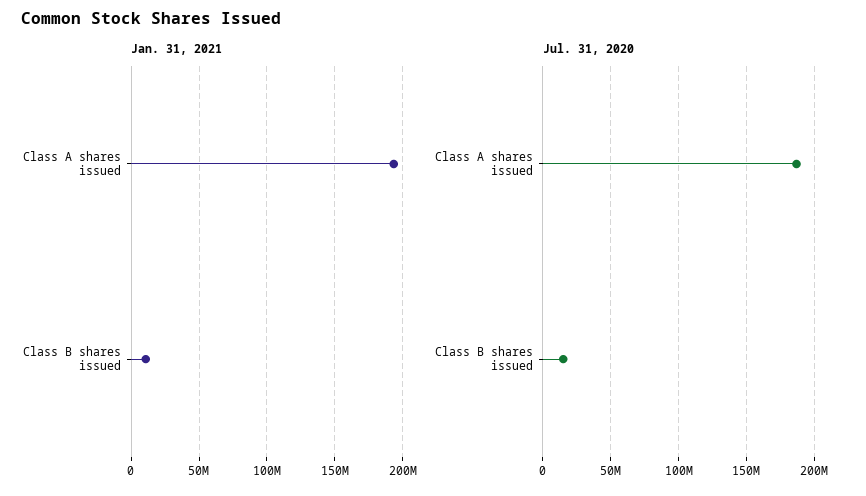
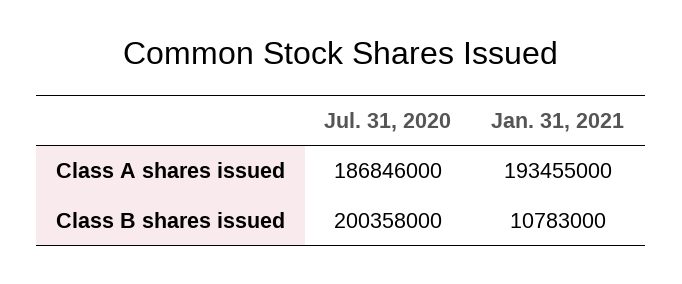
Jul. 31, 2020, Class B shares issued: 15000000 -> 200358000

